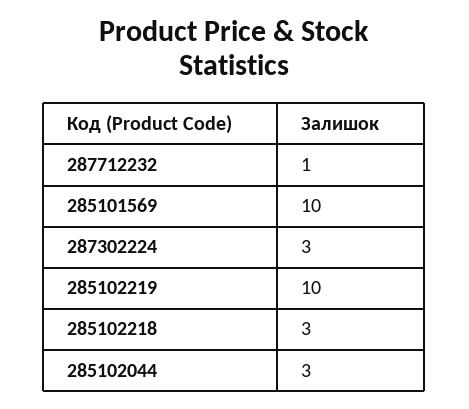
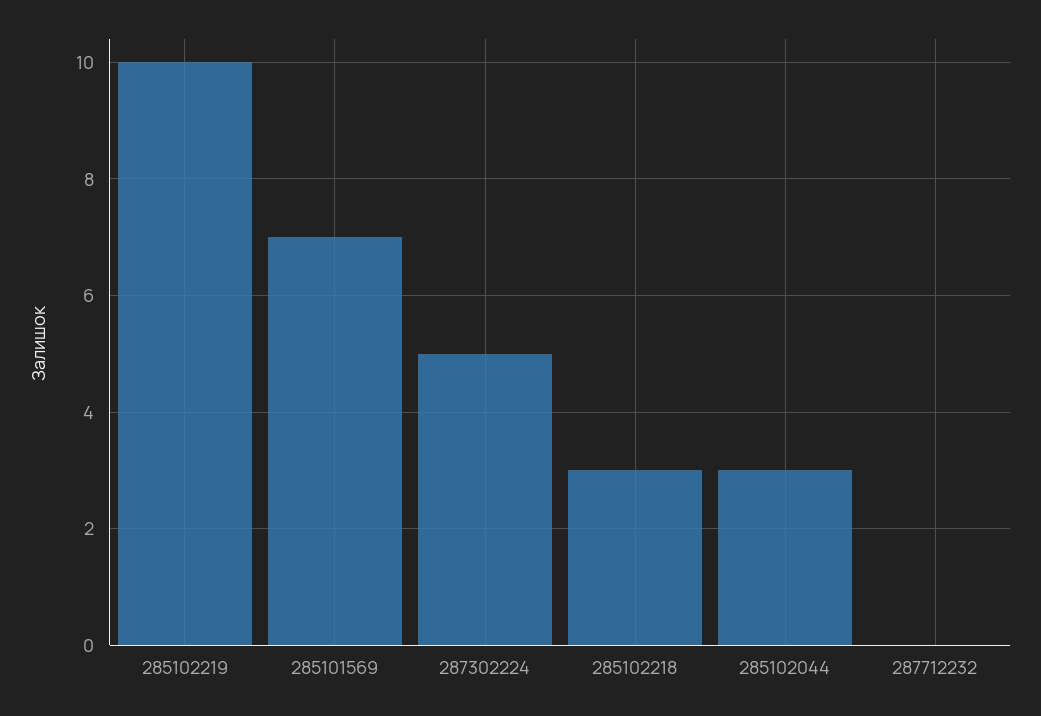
287712232: 1 -> 0
285101569: 10 -> 7
287302224: 3 -> 5

